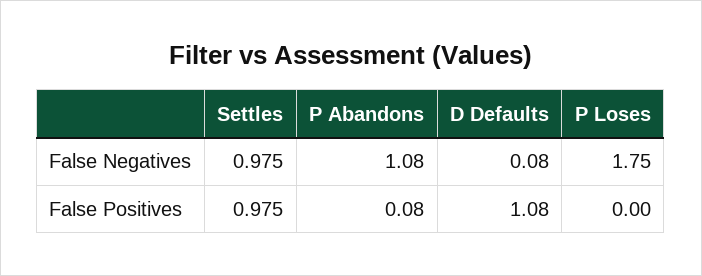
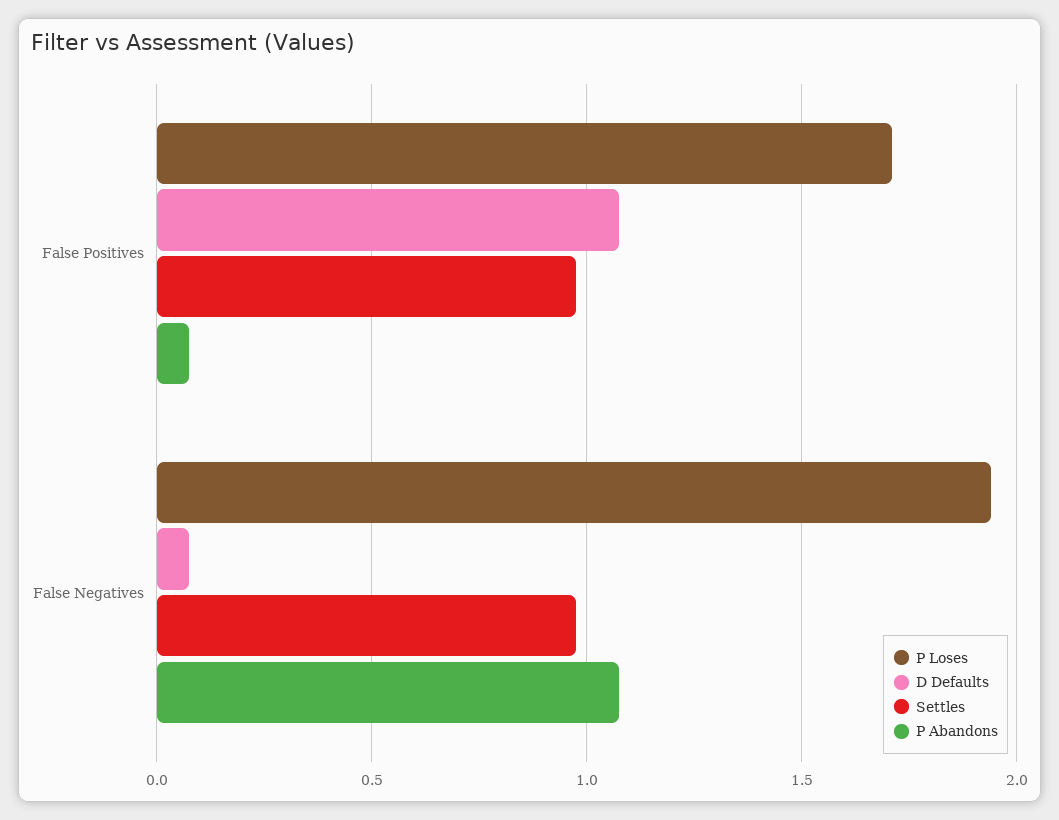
P Loses, False Negatives: 1.75 -> 1.95
P Loses, False Positives: 0 -> 1.7

